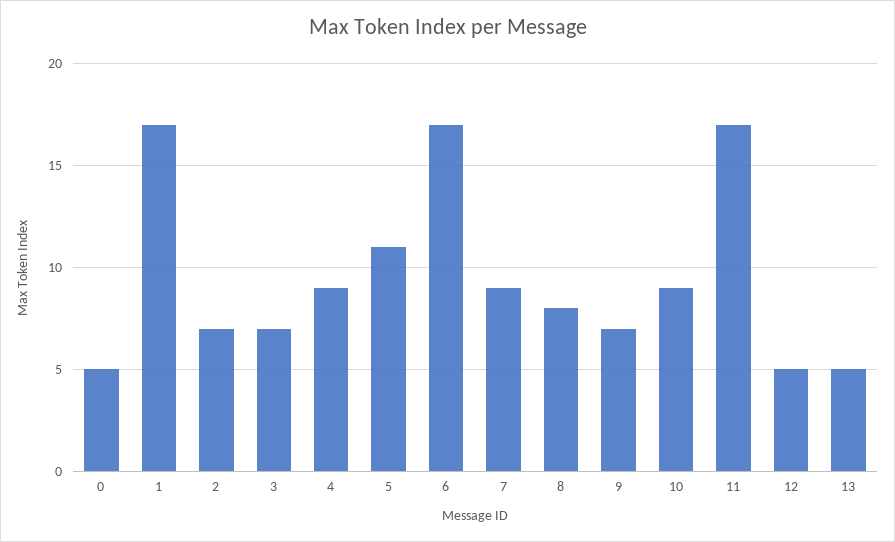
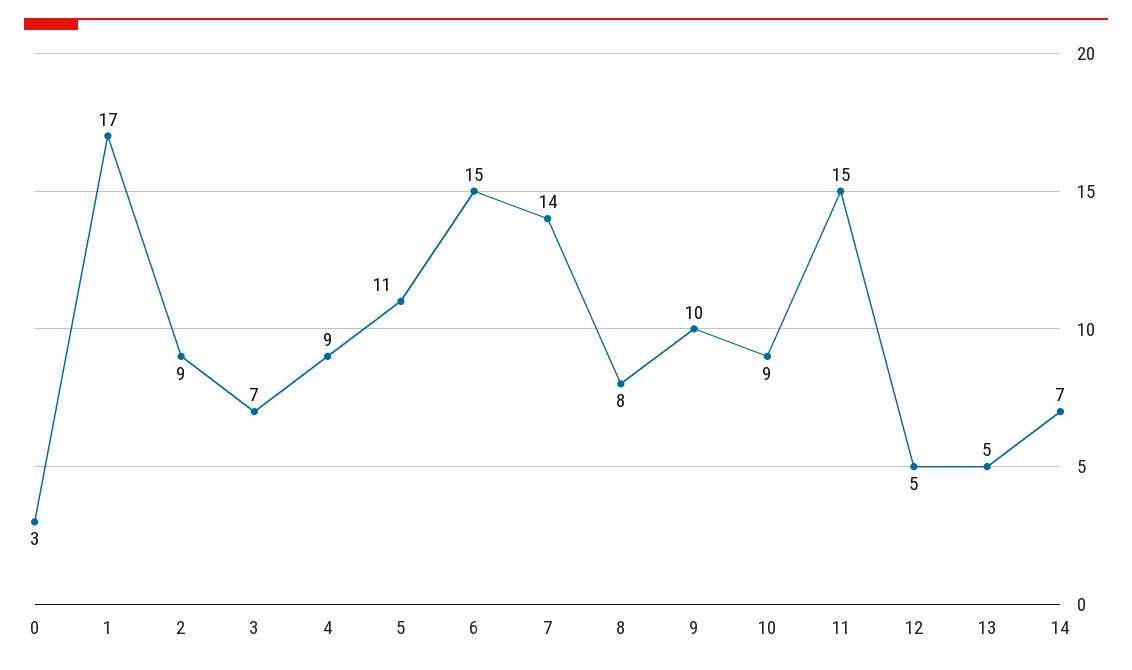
0: 5 -> 3
2: 7 -> 9
6: 17 -> 15
7: 9 -> 14
9: 7 -> 10
11: 17 -> 15
14: none -> 7

